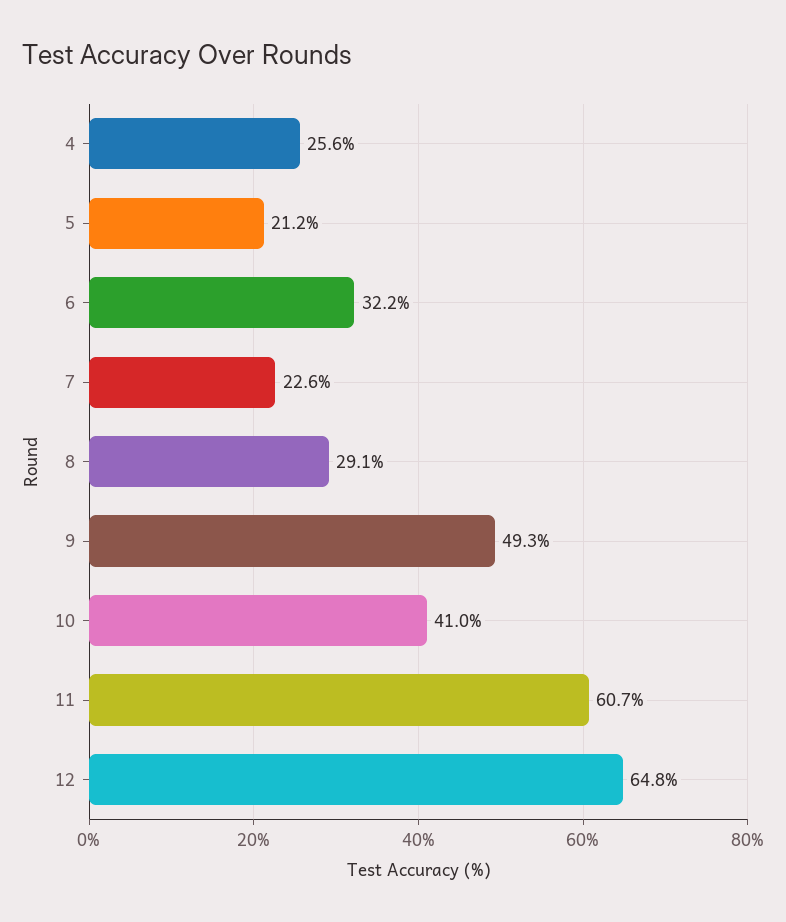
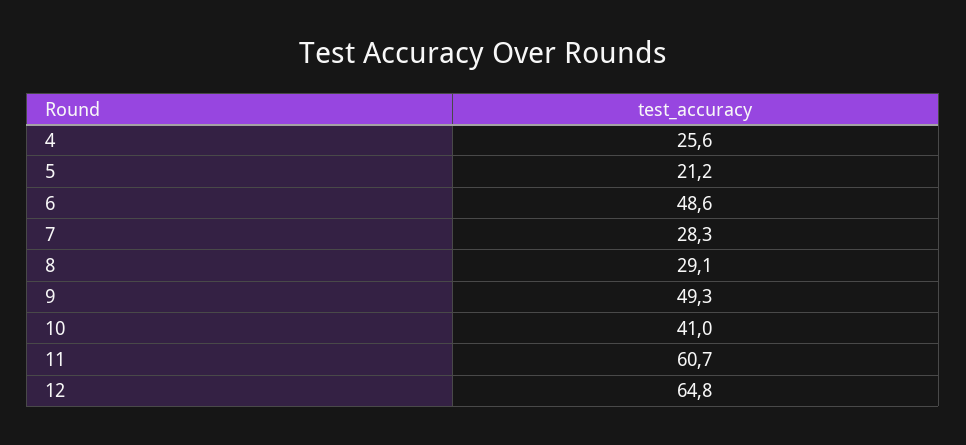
6: 32.2 -> 48.6
7: 22.6 -> 28.3

